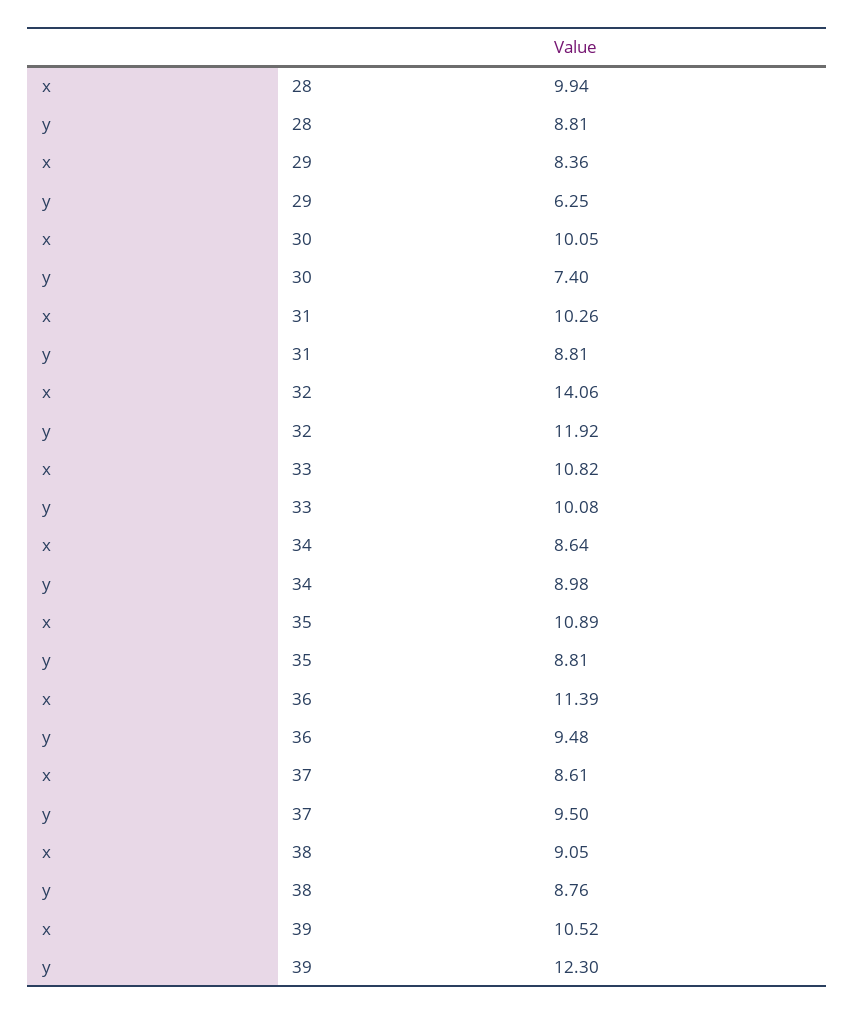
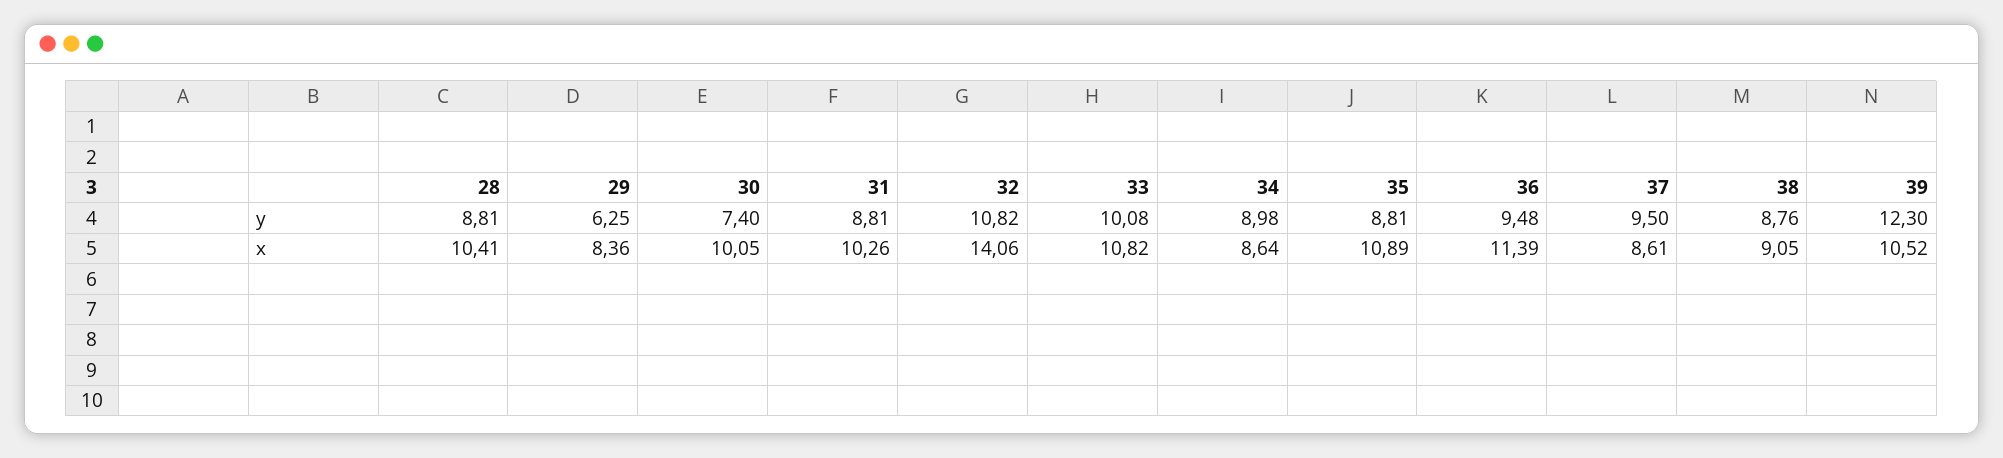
x, 28: 9.94 -> 10.41
y, 32: 11.92 -> 10.82

